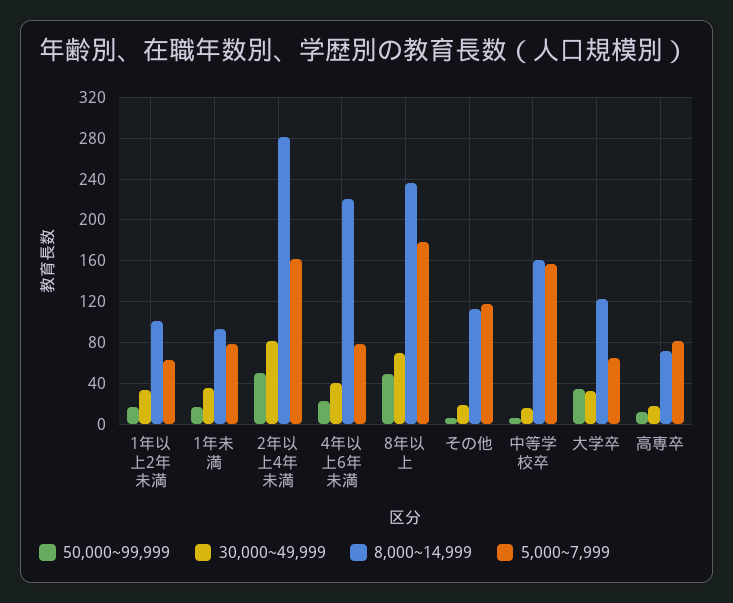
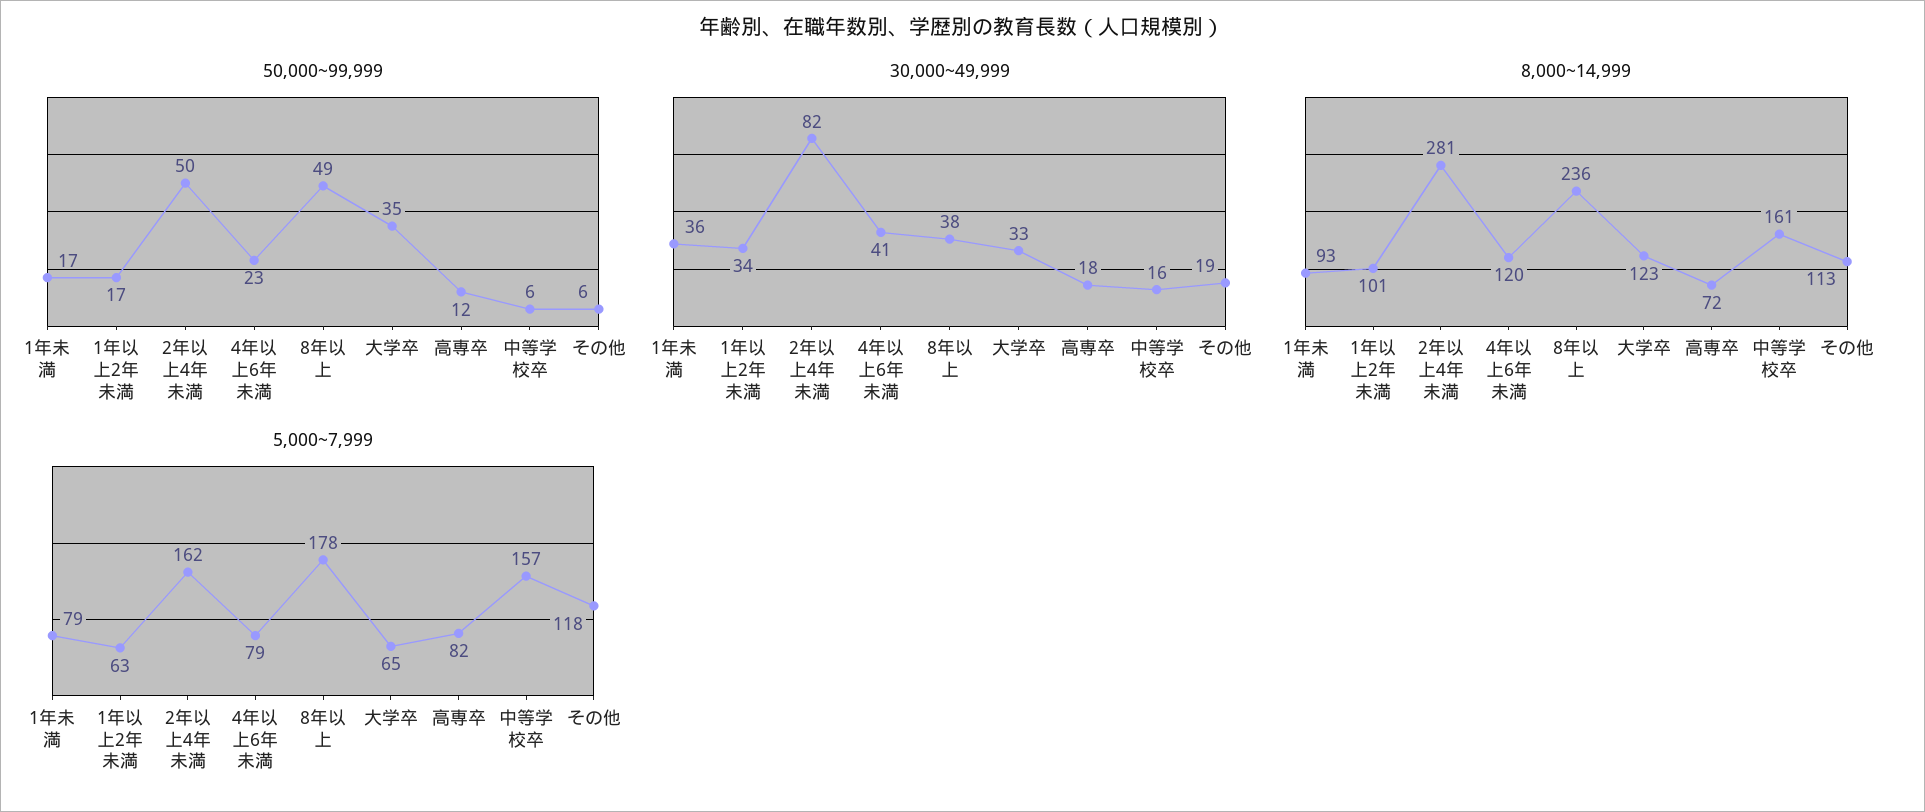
8,000~14,999, 4年以上6年未満: 220 -> 120
30,000~49,999, 8年以上: 70 -> 38

